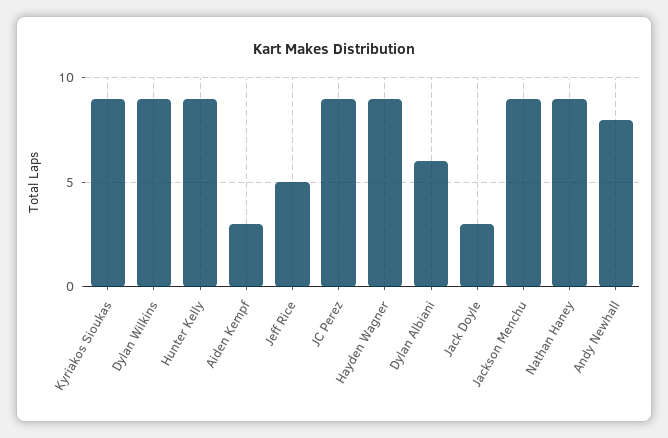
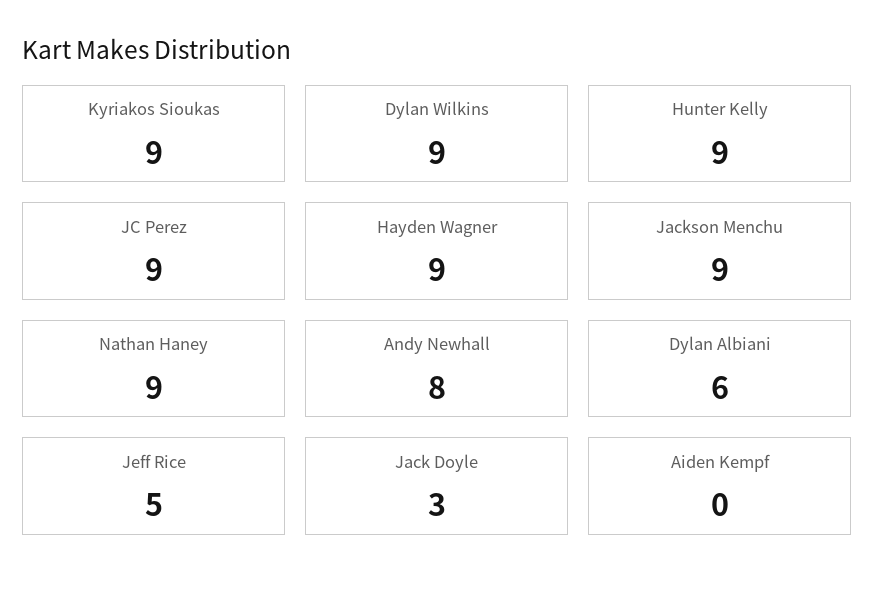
Aiden Kempf: 3 -> 0

